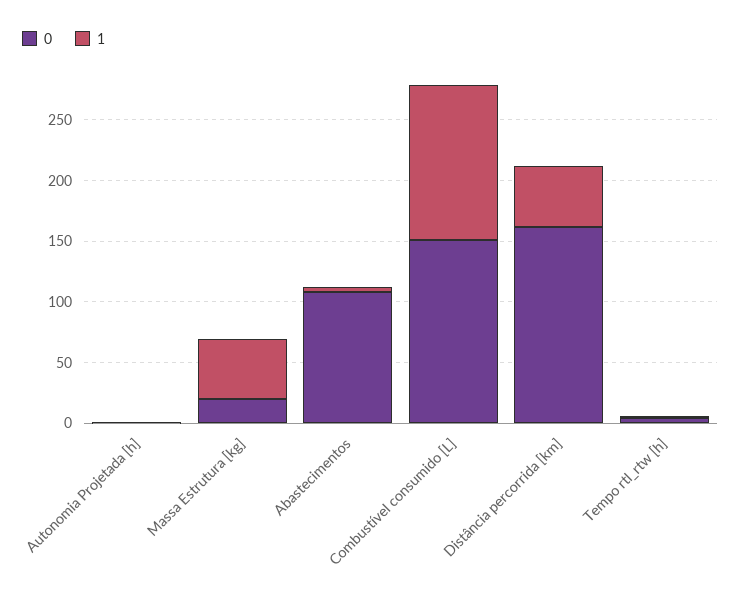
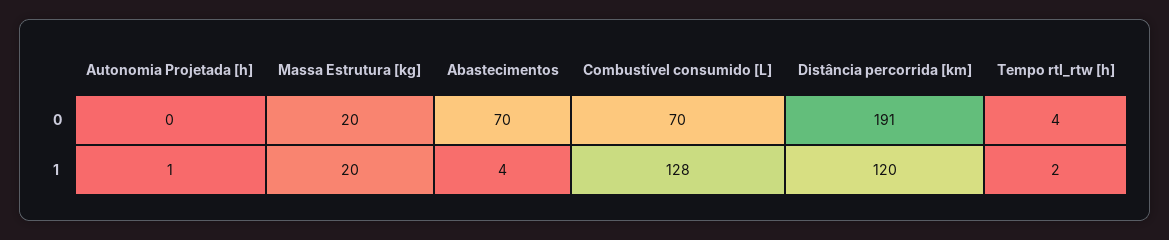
1, Massa Estrutura [kg]: 50 -> 20
0, Abastecimentos: 110 -> 70
0, Combustível consumido [L]: 150 -> 70
0, Distância percorrida [km]: 160 -> 191
1, Distância percorrida [km]: 50 -> 120

